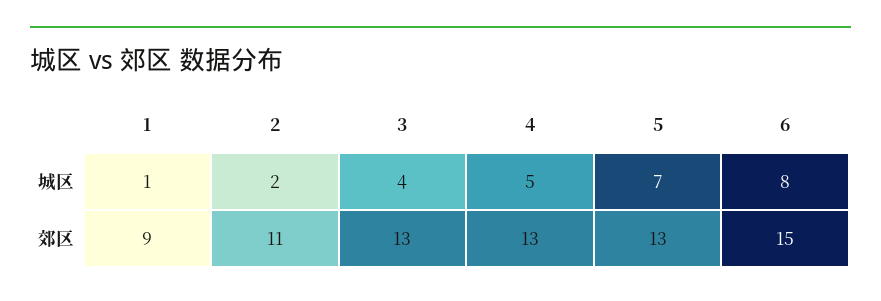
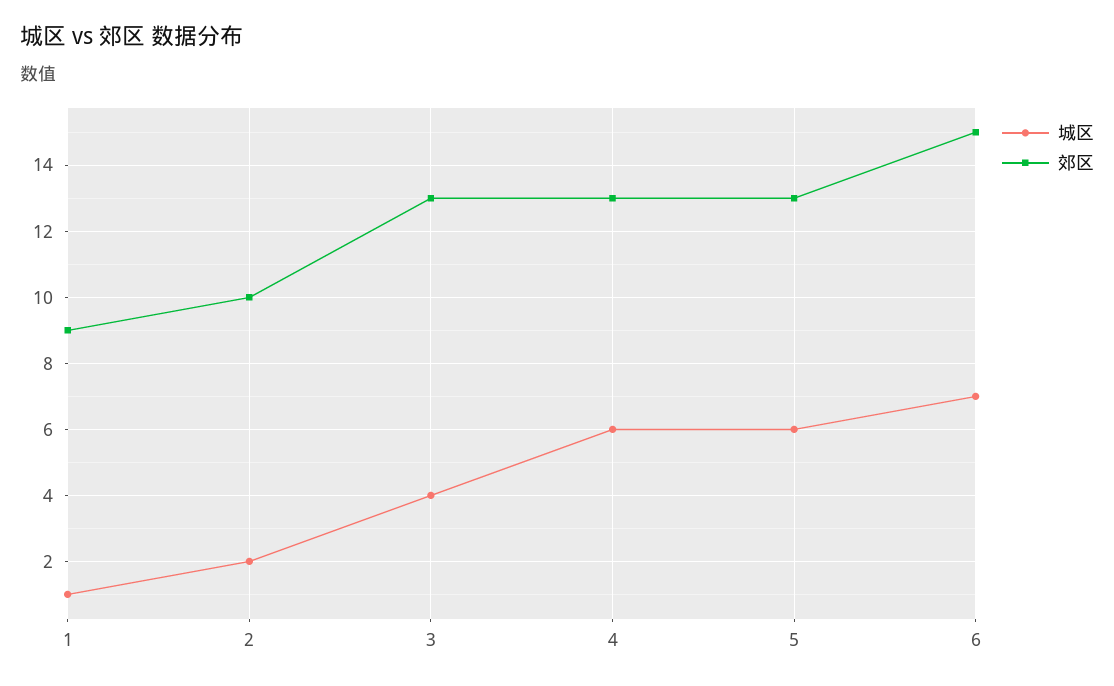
城区, 4: 5 -> 6
城区, 5: 7 -> 6
城区, 6: 8 -> 7
郊区, 2: 11 -> 10

